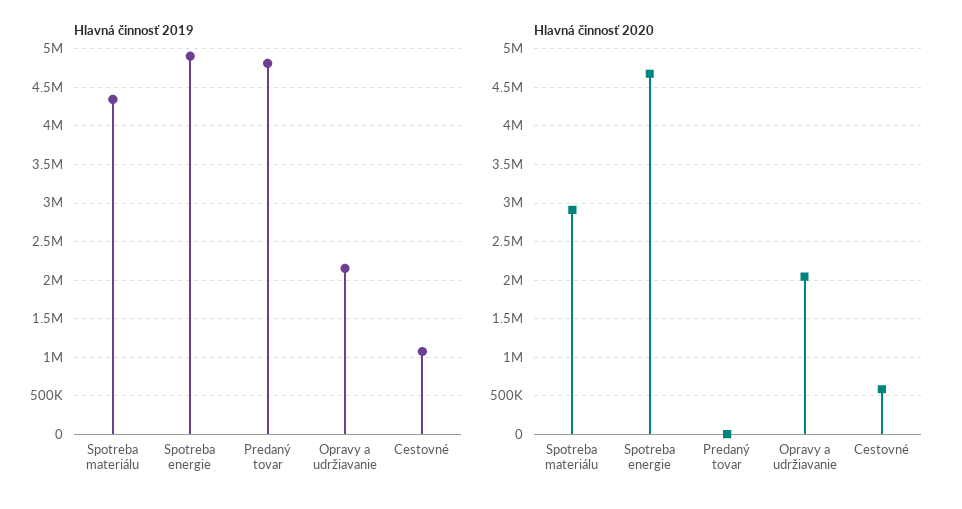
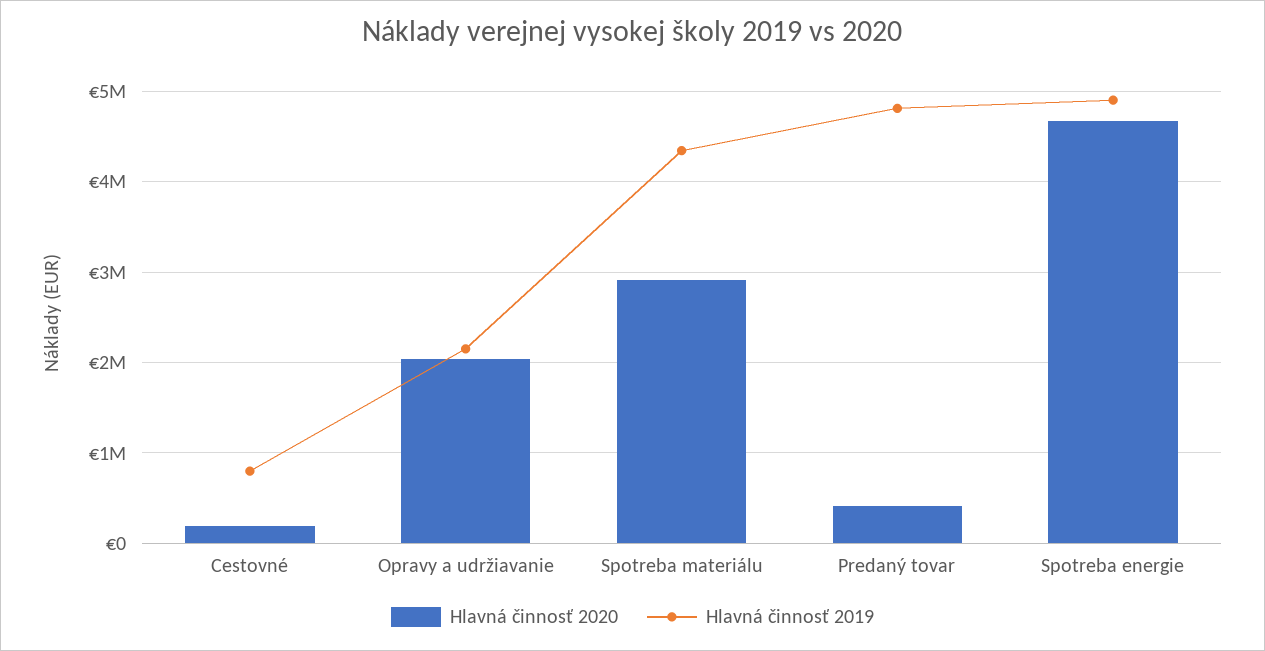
Hlavná činnosť 2019, Cestovné: 1100000 -> 800000
Hlavná činnosť 2020, Predaný tovar: 0 -> 400000
Hlavná činnosť 2020, Cestovné: 600000 -> 200000

